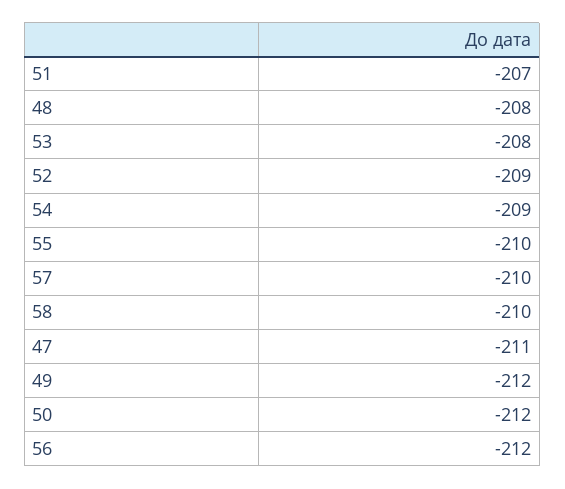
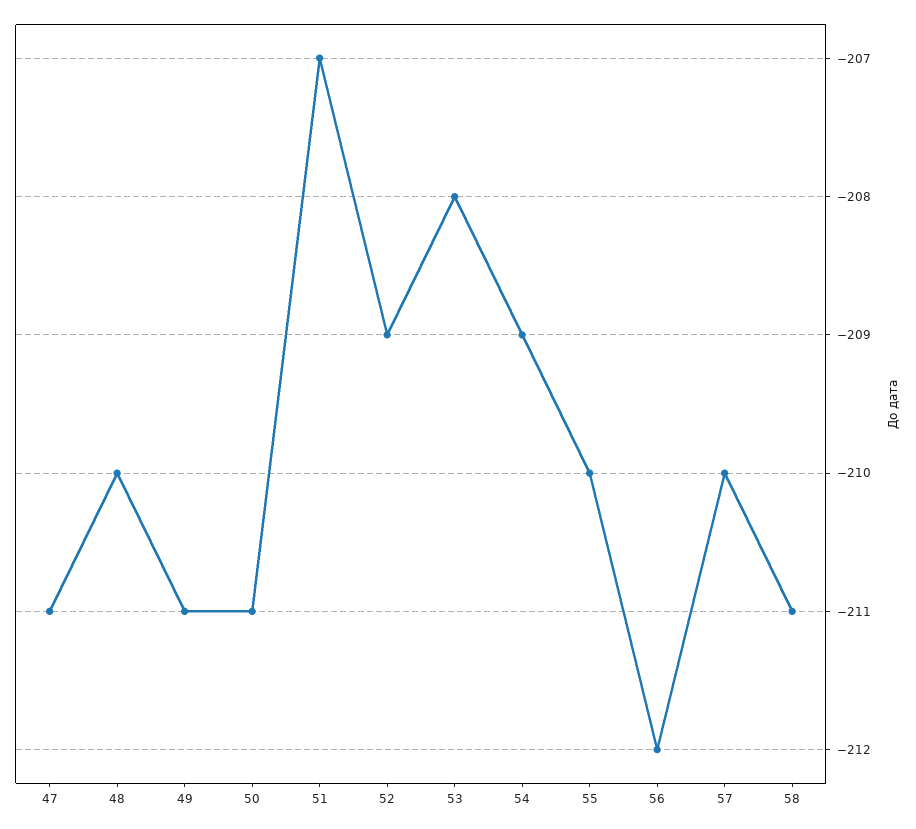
48: -208 -> -210
58: -210 -> -211
49: -212 -> -211
50: -212 -> -211

